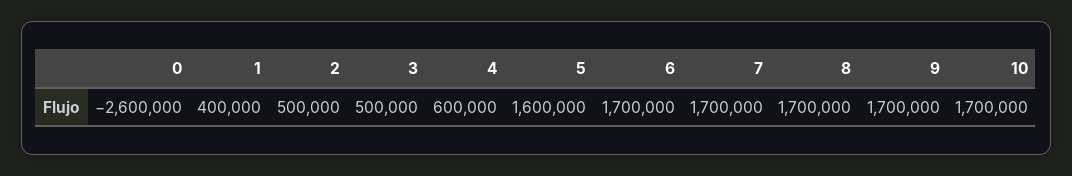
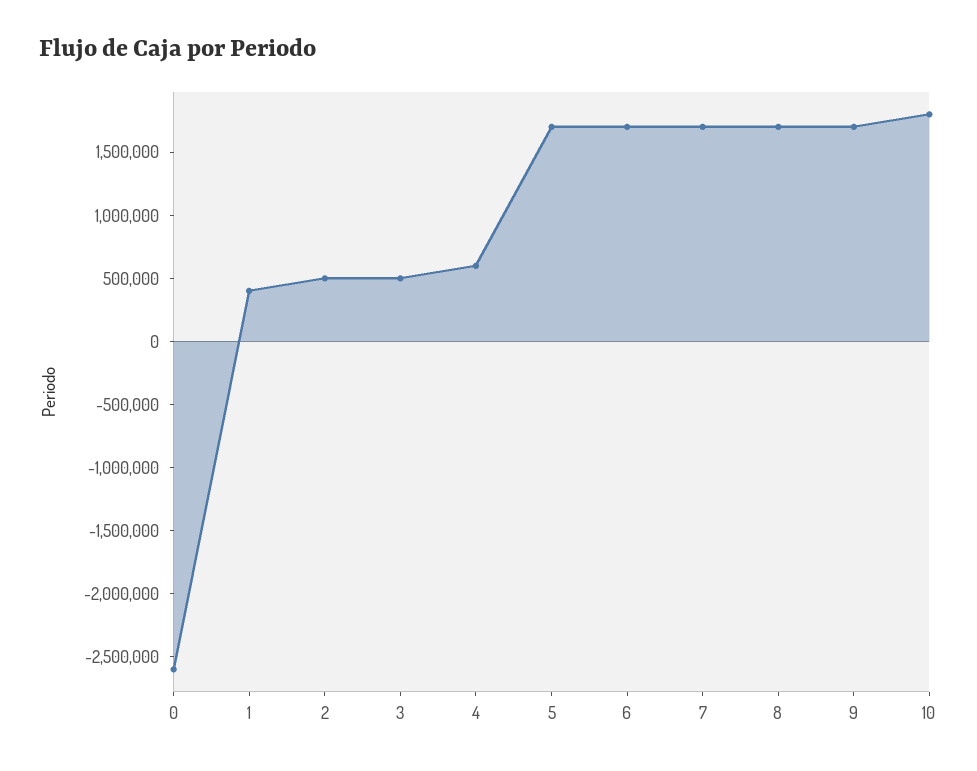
5: 1600000 -> 1700000
10: 1700000 -> 1800000

